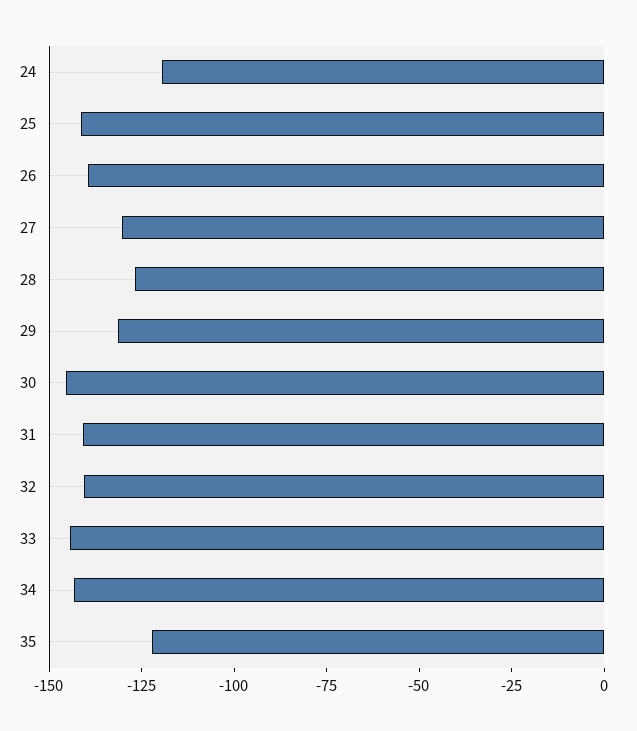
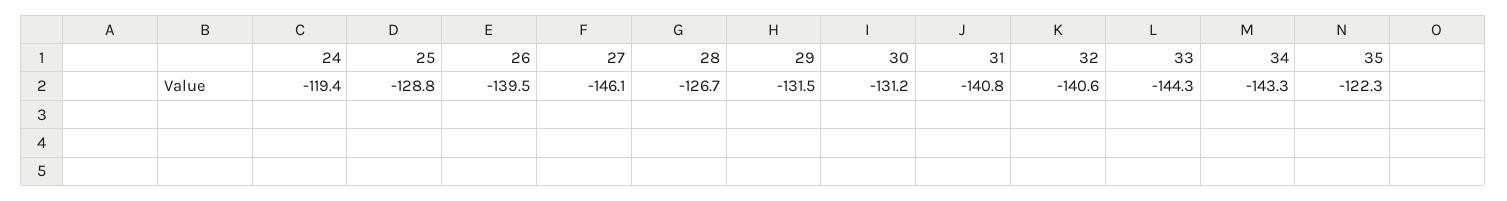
25: -140 -> -128.8
27: -130 -> -146.1
30: -145 -> -131.2

